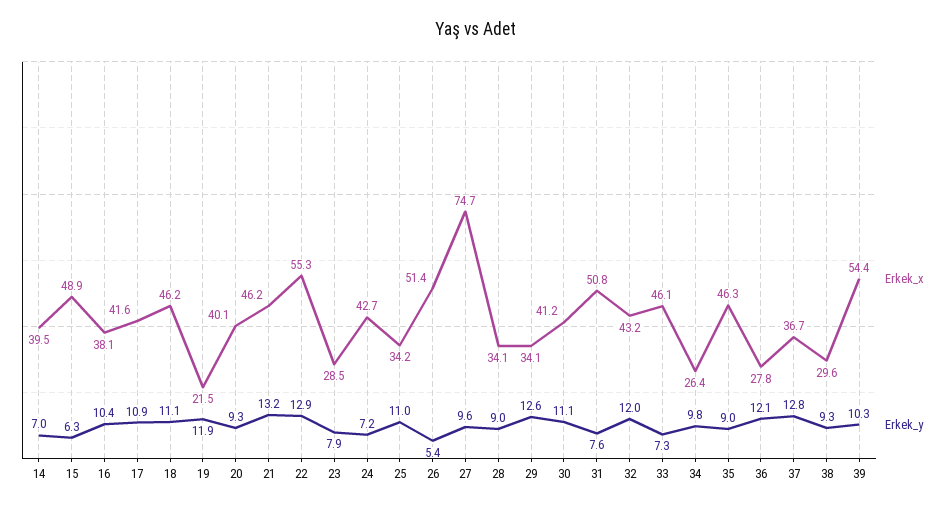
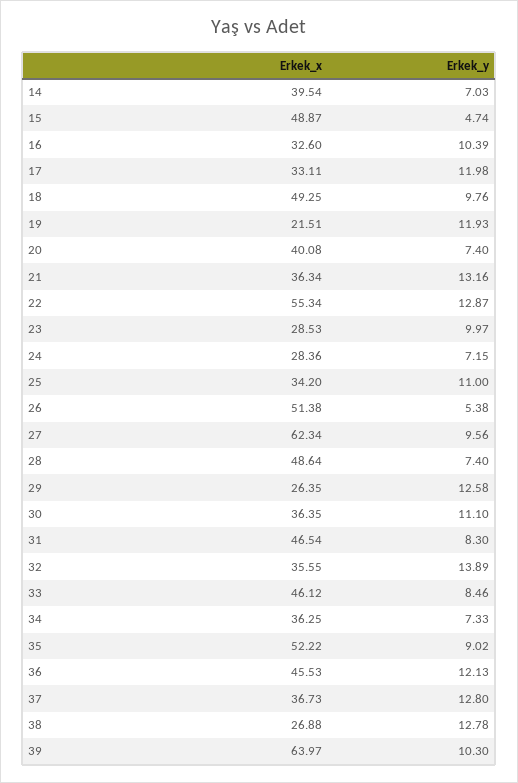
Erkek_y, 15: 6.3 -> 4.74
Erkek_x, 16: 38.1 -> 32.6
Erkek_x, 17: 41.6 -> 33.11
Erkek_y, 17: 10.9 -> 11.98
Erkek_x, 18: 46.2 -> 49.25
Erkek_y, 18: 11.1 -> 9.76
Erkek_y, 20: 9.3 -> 7.4
Erkek_x, 21: 46.2 -> 36.34
Erkek_y, 23: 7.9 -> 9.97
Erkek_x, 24: 42.7 -> 28.36
Erkek_x, 27: 74.7 -> 62.34
Erkek_x, 28: 34.1 -> 48.64
Erkek_y, 28: 9 -> 7.4
Erkek_x, 29: 34.1 -> 26.35
Erkek_x, 30: 41.2 -> 36.35
Erkek_x, 31: 50.8 -> 46.54
Erkek_y, 31: 7.6 -> 8.3
Erkek_x, 32: 43.2 -> 35.55
Erkek_y, 32: 12 -> 13.89
Erkek_y, 33: 7.3 -> 8.46
Erkek_x, 34: 26.4 -> 36.25
Erkek_y, 34: 9.8 -> 7.33
Erkek_x, 35: 46.3 -> 52.22
Erkek_x, 36: 27.8 -> 45.53
Erkek_x, 38: 29.6 -> 26.88
Erkek_y, 38: 9.3 -> 12.78
Erkek_x, 39: 54.4 -> 63.97

